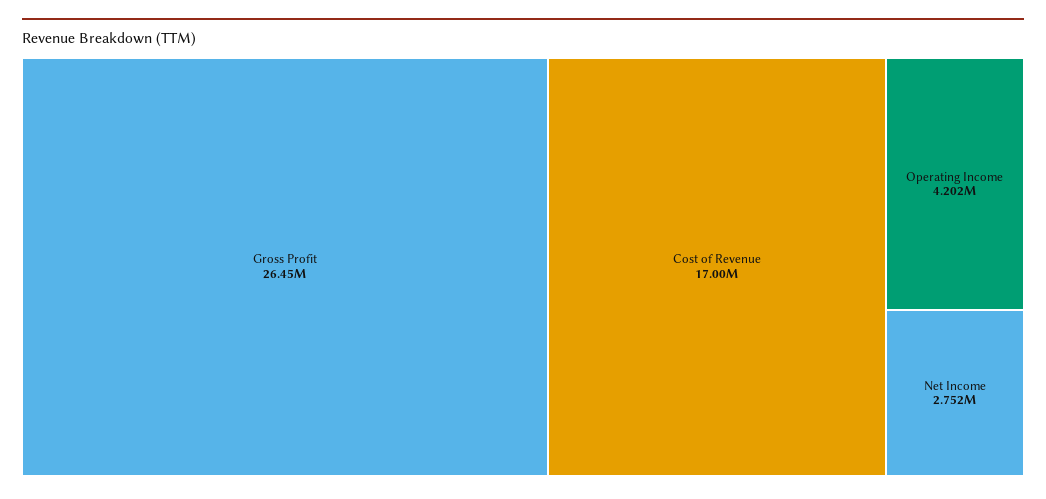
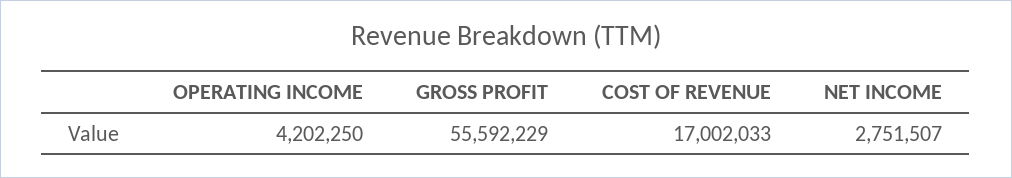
Gross Profit: 26450000 -> 55592229

